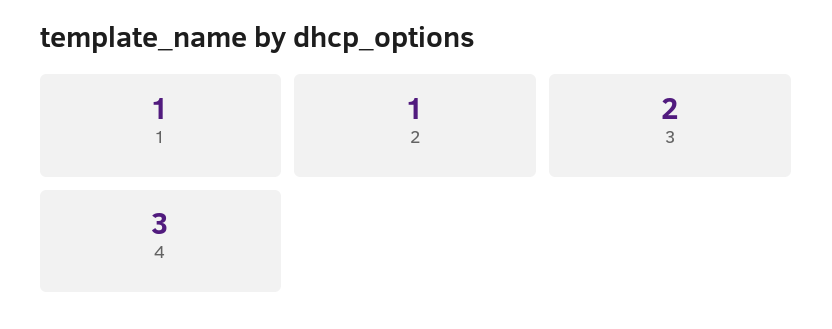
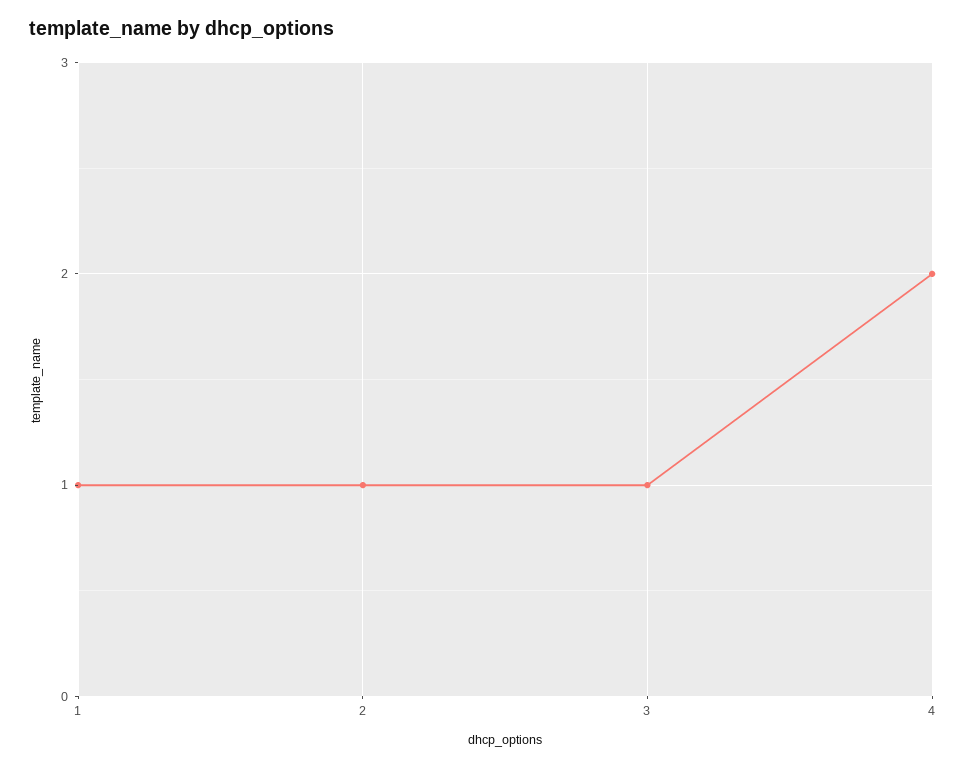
3: 2 -> 1
4: 3 -> 2

